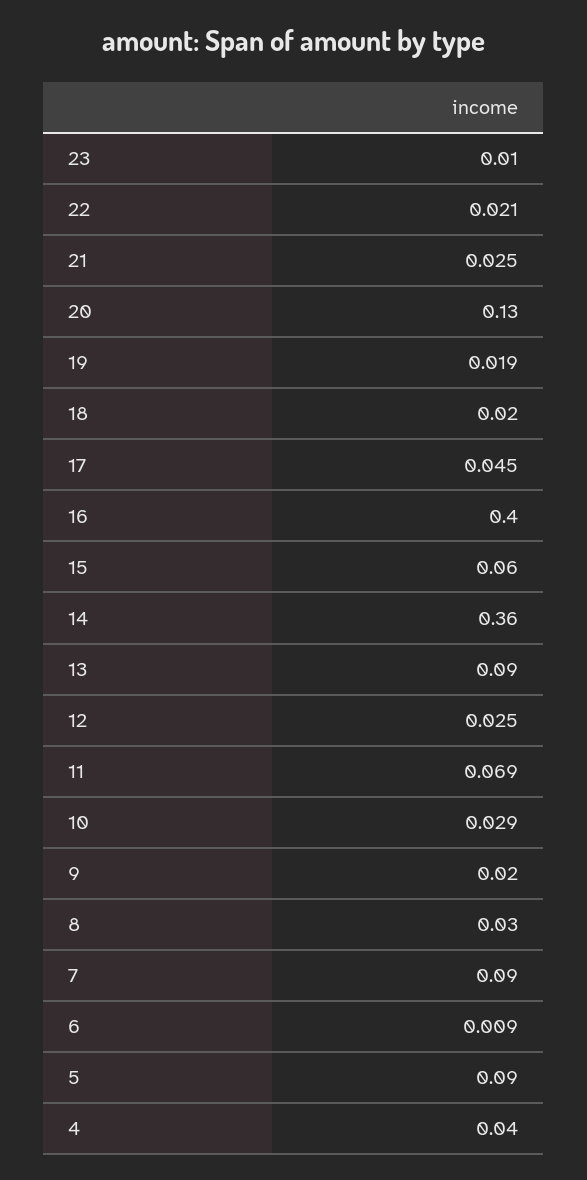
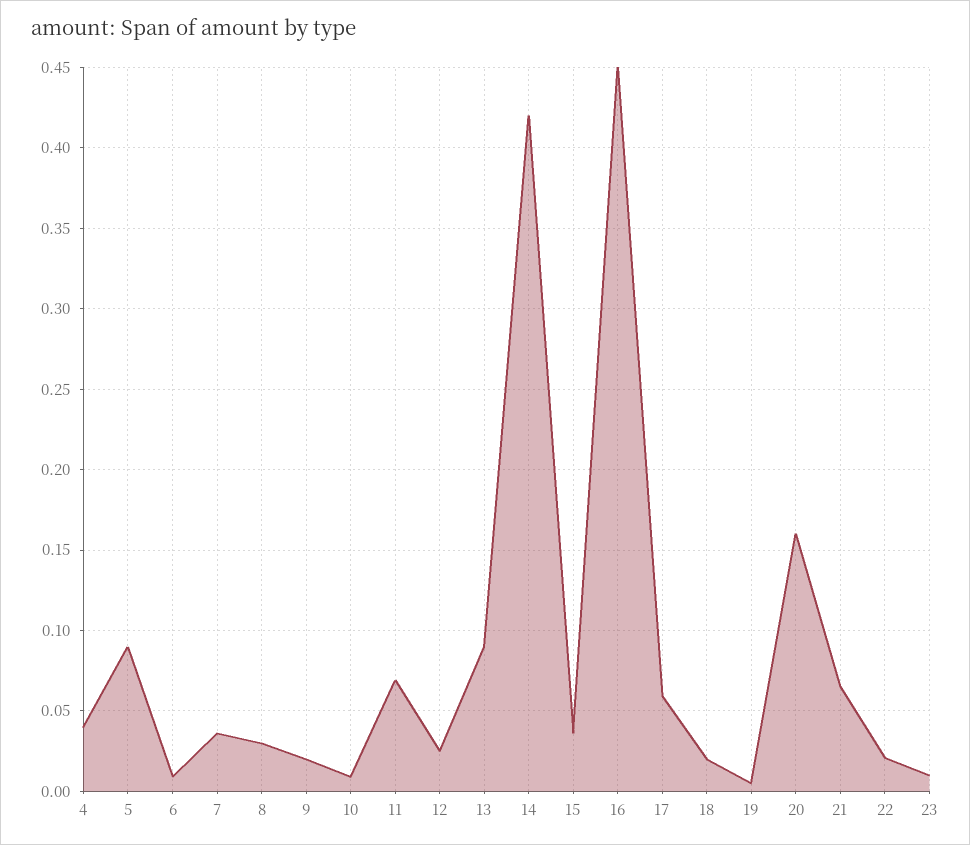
21: 0.025 -> 0.065
20: 0.13 -> 0.16
19: 0.019 -> 0.005
17: 0.045 -> 0.06
16: 0.4 -> 0.45
15: 0.06 -> 0.035
14: 0.36 -> 0.42
10: 0.029 -> 0.01
7: 0.09 -> 0.035

